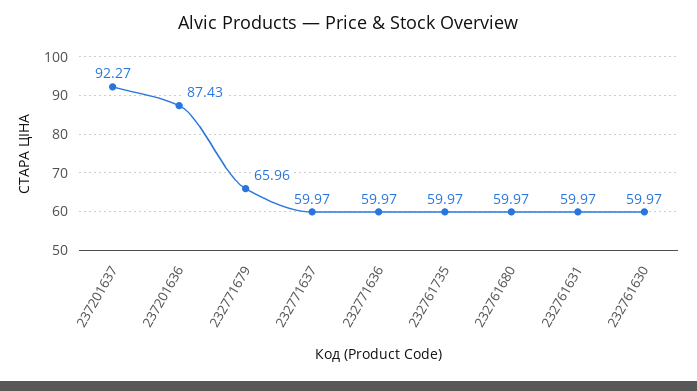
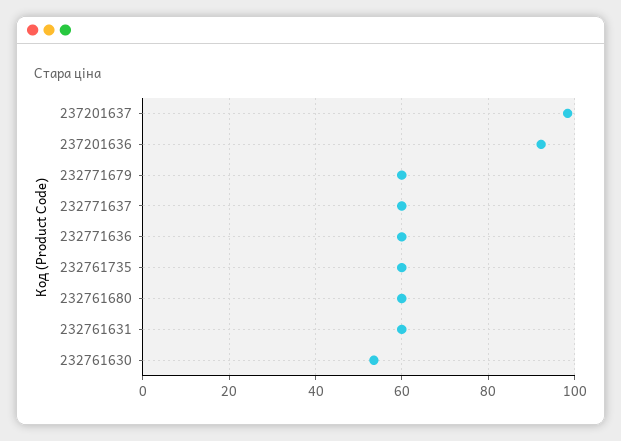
237201637: 92.27 -> 98
237201636: 87.43 -> 92
232771679: 65.96 -> 60
232761630: 59.97 -> 54

